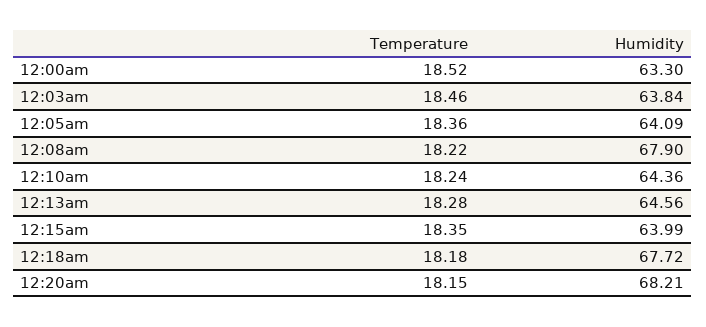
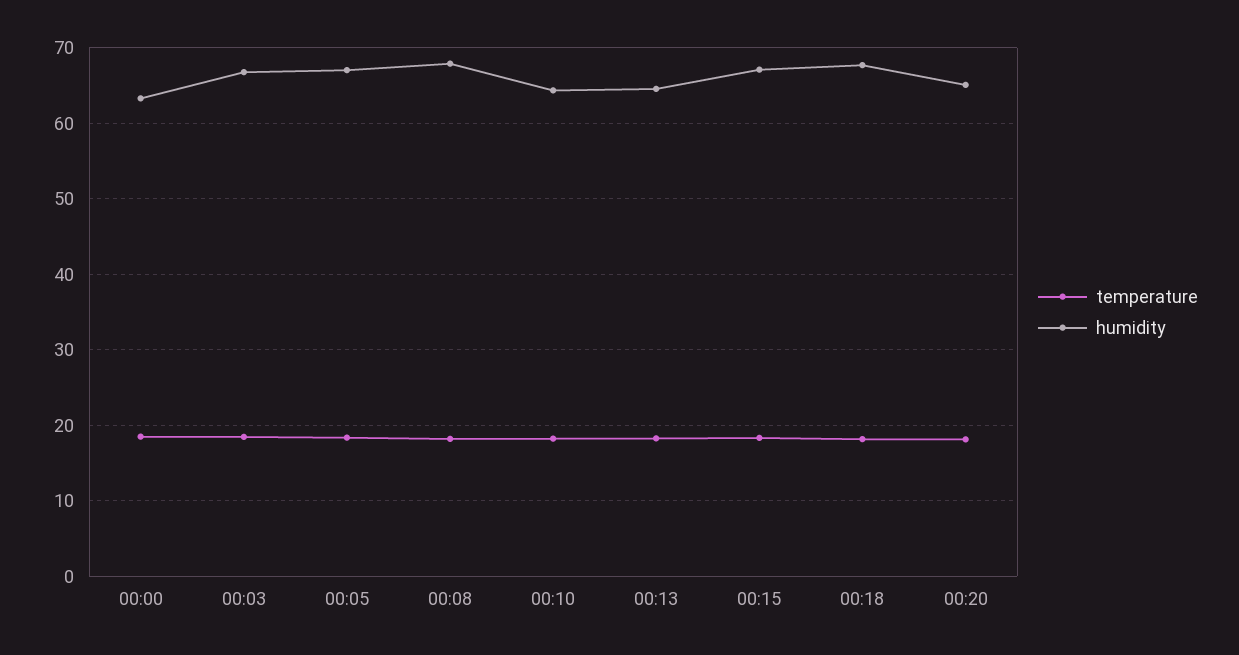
Humidity, 12:03am: 63.84 -> 67
Humidity, 12:05am: 64.09 -> 67
Humidity, 12:15am: 63.99 -> 67
Humidity, 12:20am: 68.21 -> 65

